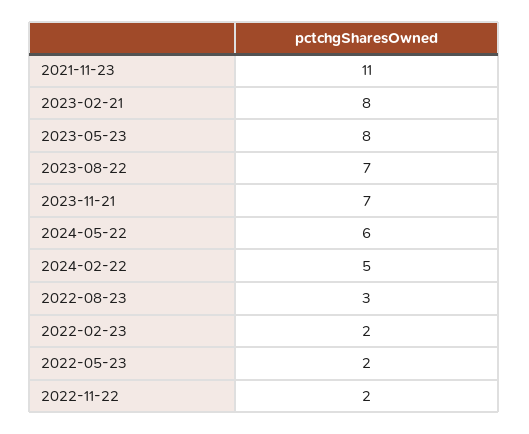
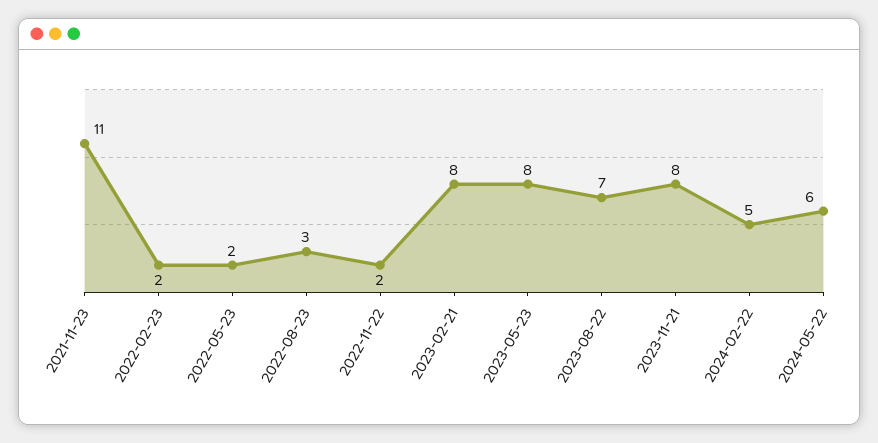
2023-11-21: 7 -> 8

